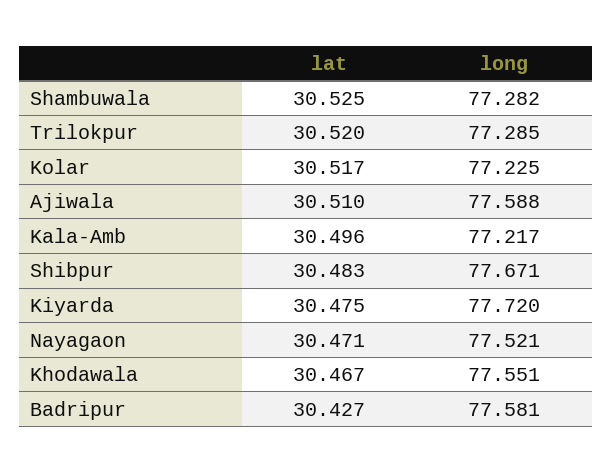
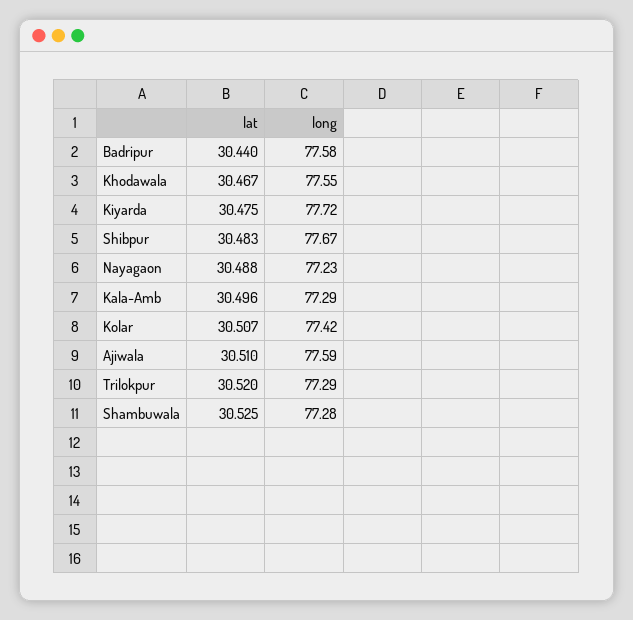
lat, Kolar: 30.517 -> 30.507
long, Kolar: 77.225 -> 77.42
long, Kala-Amb: 77.217 -> 77.29
lat, Nayagaon: 30.471 -> 30.488
long, Nayagaon: 77.521 -> 77.23
lat, Badripur: 30.427 -> 30.44

